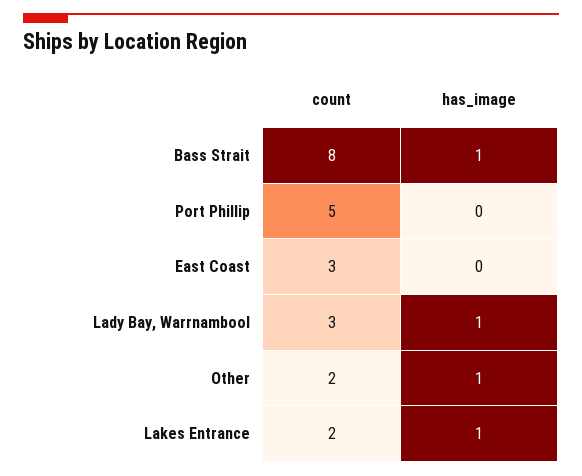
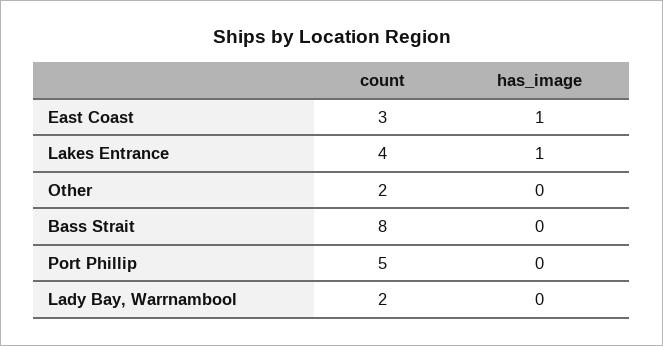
has_image, Bass Strait: 1 -> 0
has_image, East Coast: 0 -> 1
count, Lady Bay, Warrnambool: 3 -> 2
has_image, Lady Bay, Warrnambool: 1 -> 0
has_image, Other: 1 -> 0
count, Lakes Entrance: 2 -> 4

